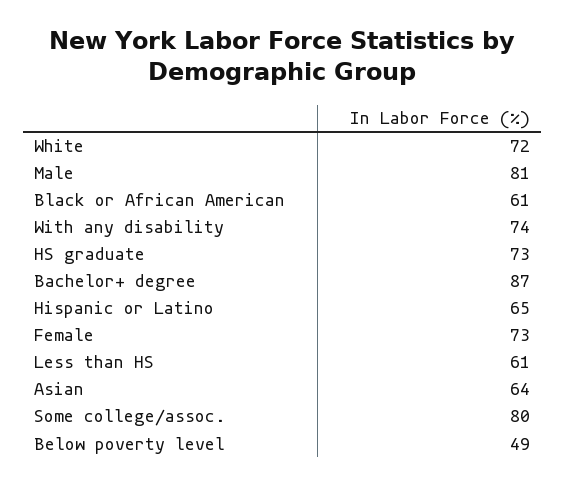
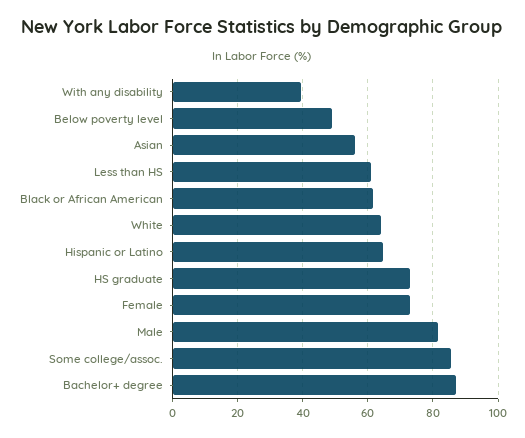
White: 72 -> 64
With any disability: 74 -> 40
Asian: 64 -> 56
Some college/assoc.: 80 -> 86

